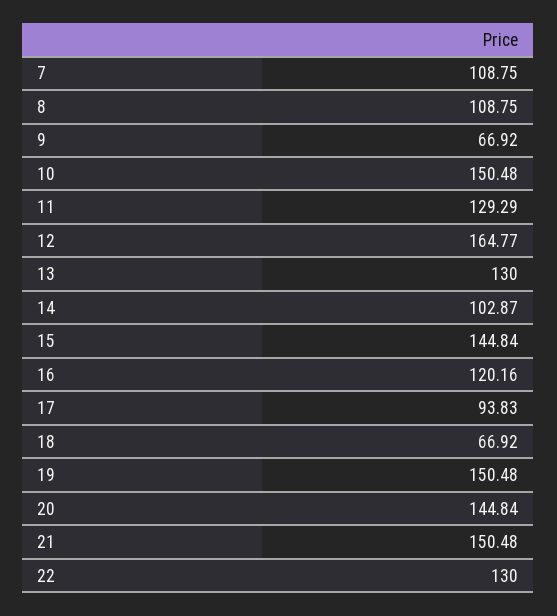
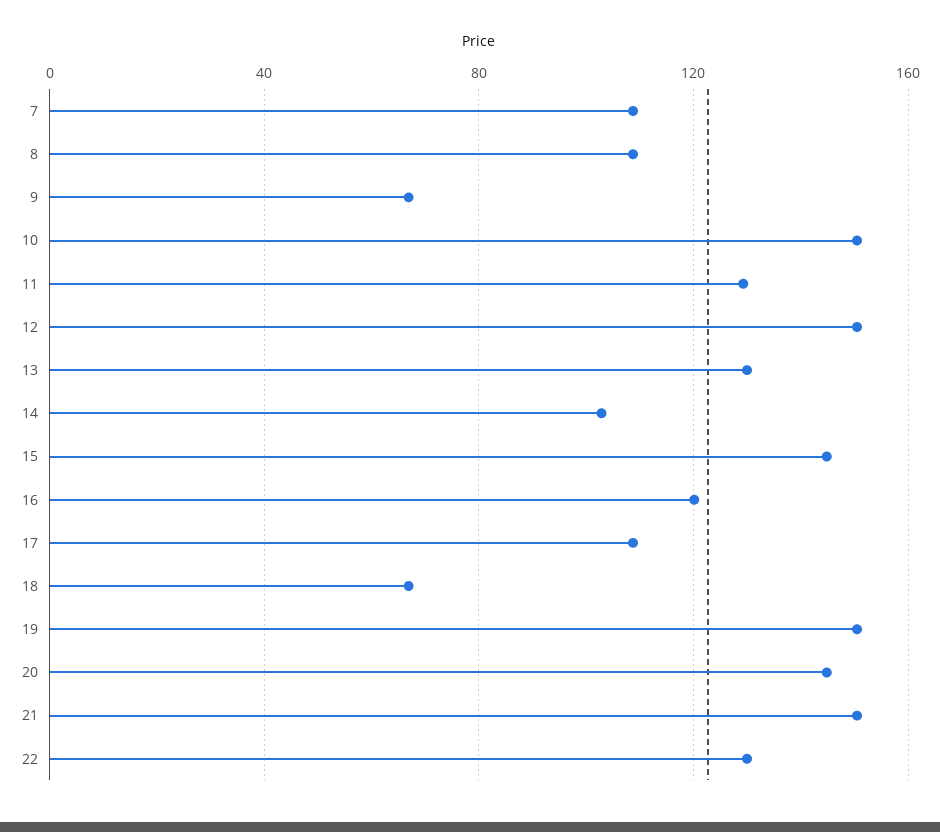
12: 164.77 -> 150
17: 93.83 -> 110

